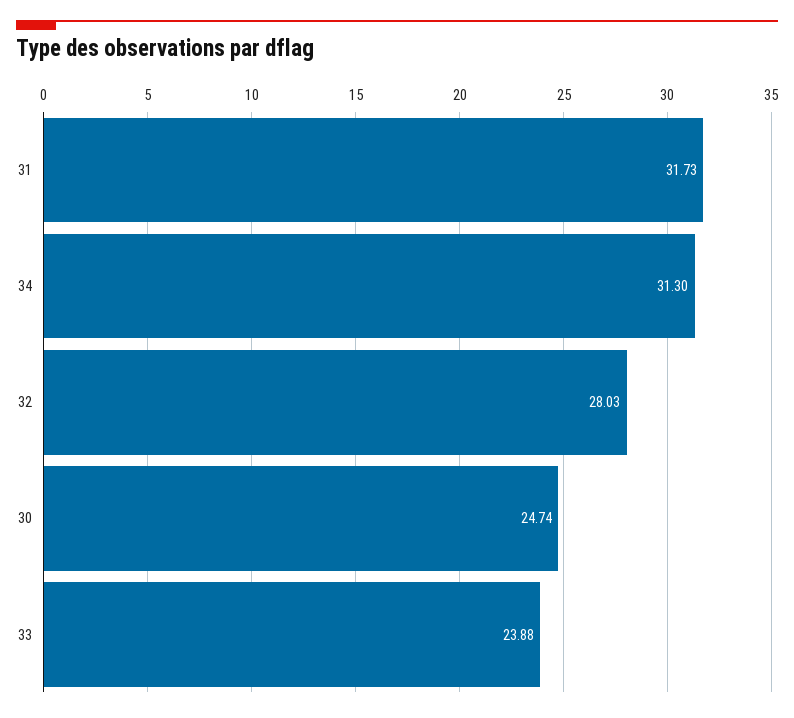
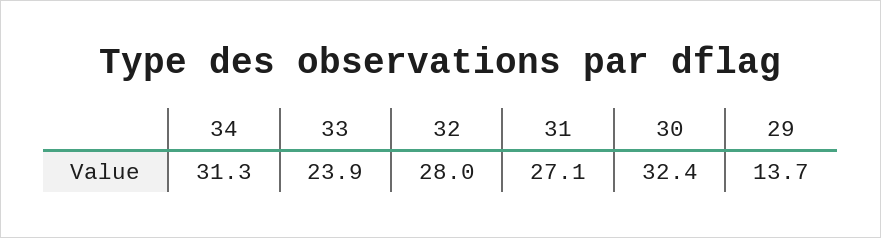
31: 31.73 -> 27.1
30: 24.74 -> 32.4
29: none -> 13.7

